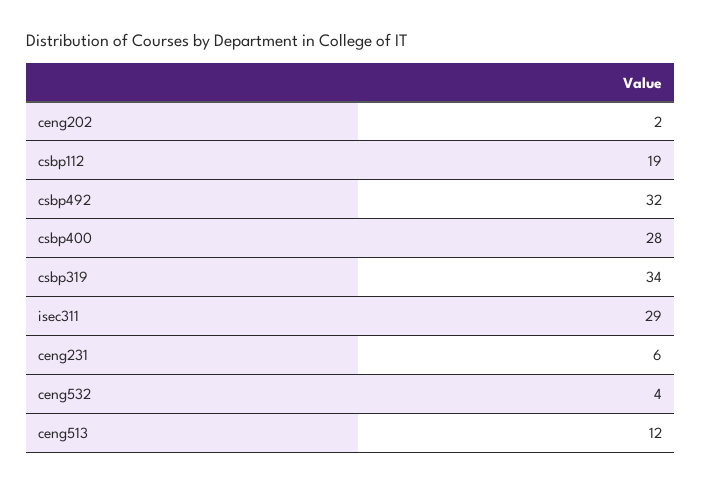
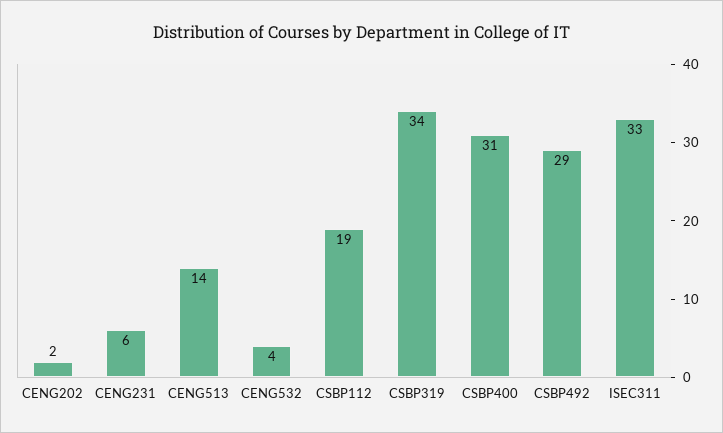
csbp492: 32 -> 29
csbp400: 28 -> 31
isec311: 29 -> 33
ceng513: 12 -> 14

